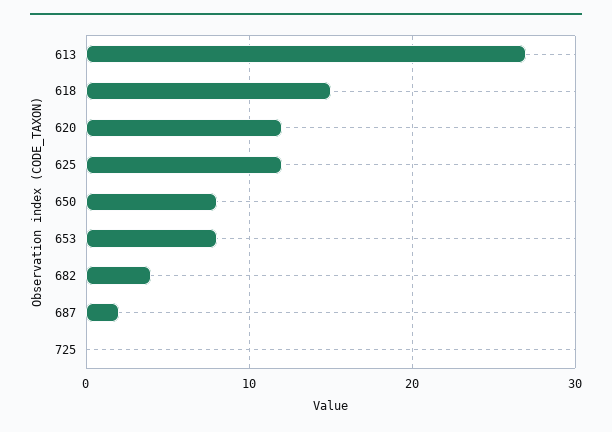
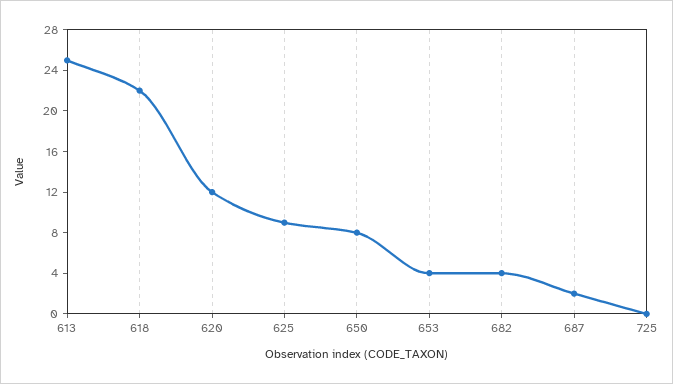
613: 27 -> 25
618: 15 -> 22
625: 12 -> 9
653: 8 -> 4

